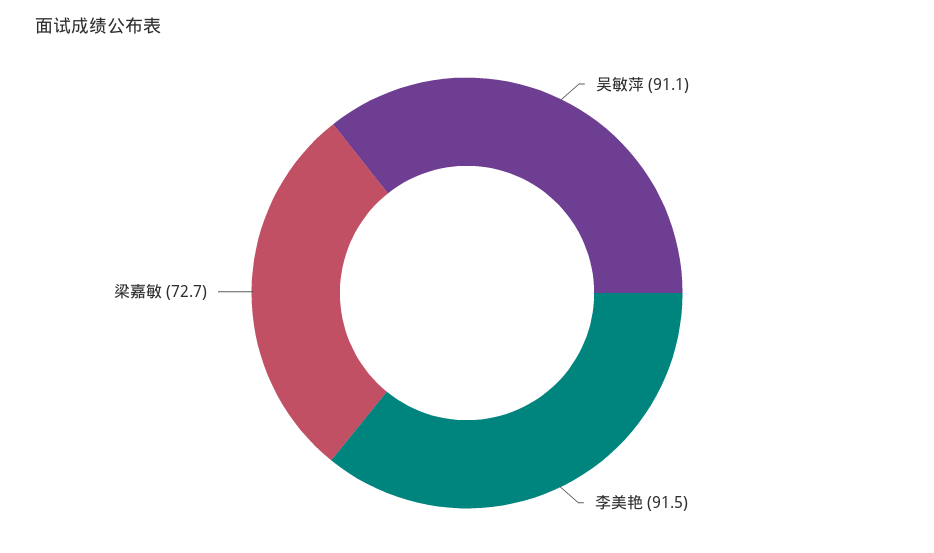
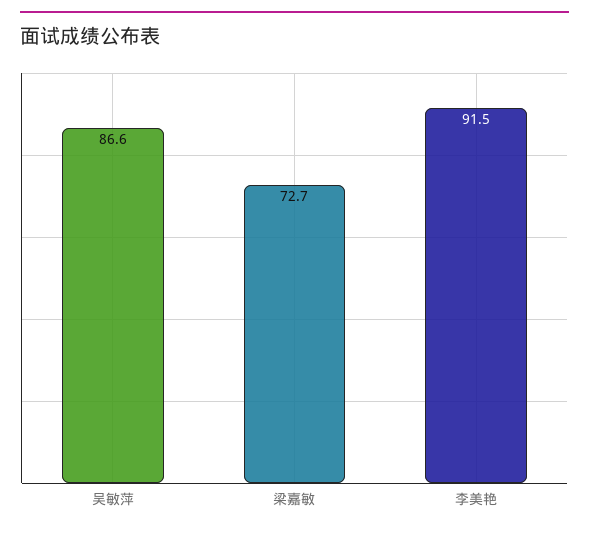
吴敏萍: 91.1 -> 86.6

